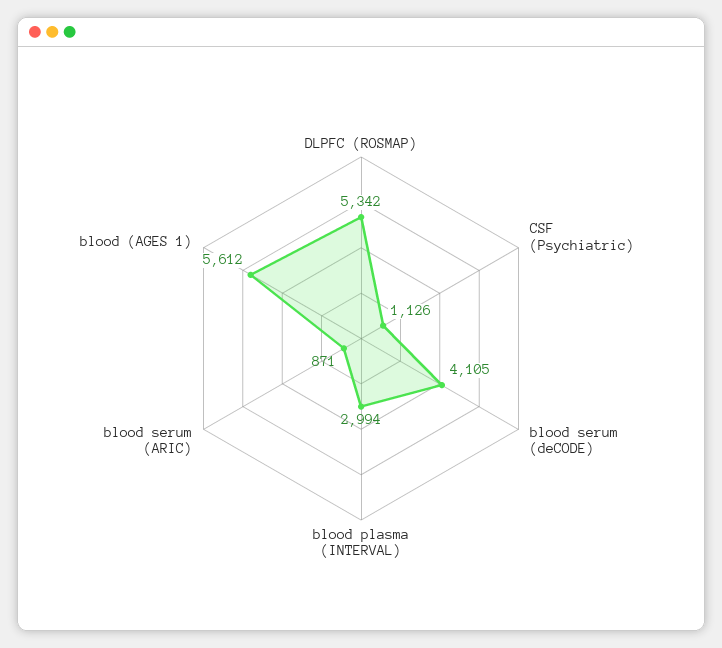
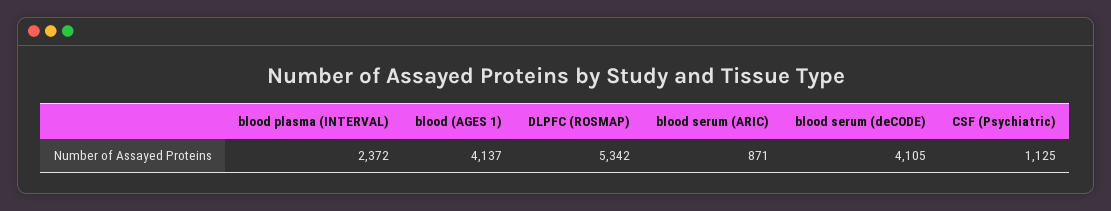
CSF (Psychiatric): 1126 -> 1125
blood plasma (INTERVAL): 2994 -> 2372
blood (AGES 1): 5612 -> 4137

